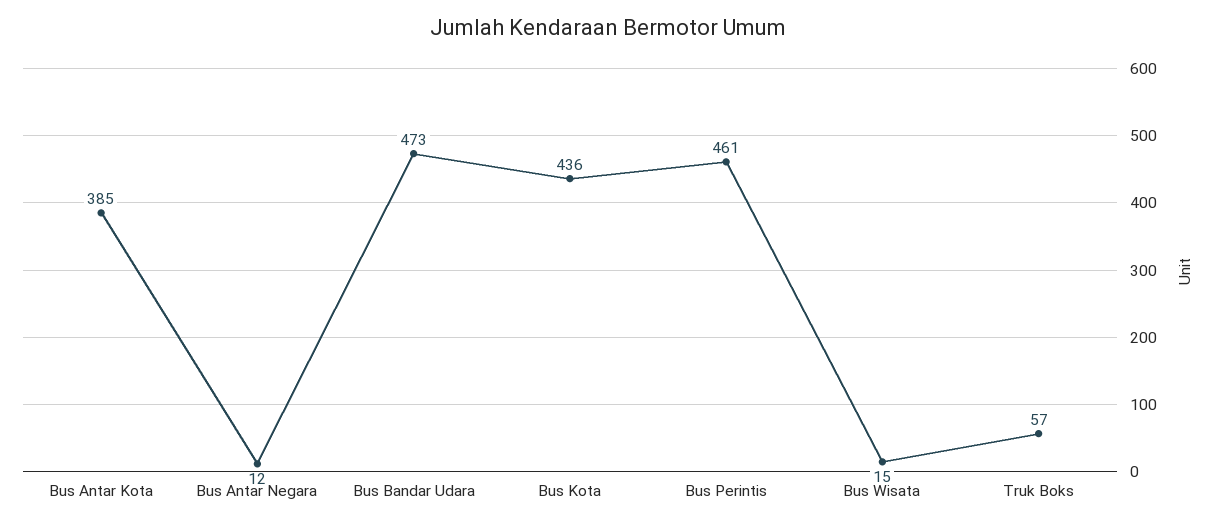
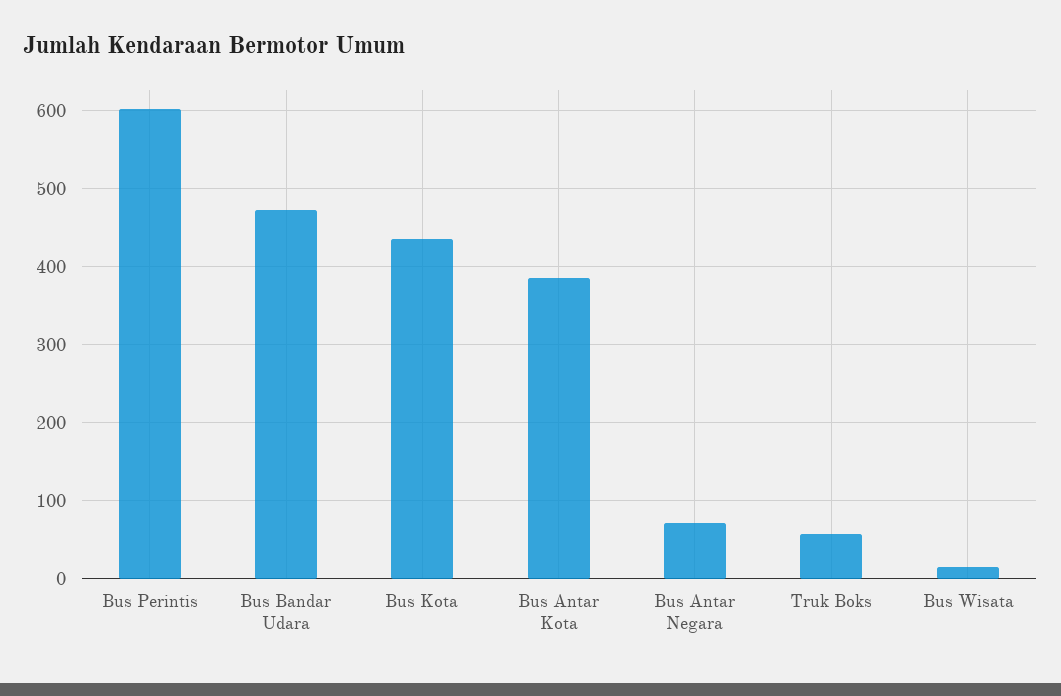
Bus Antar Negara: 12 -> 70
Bus Perintis: 461 -> 600

